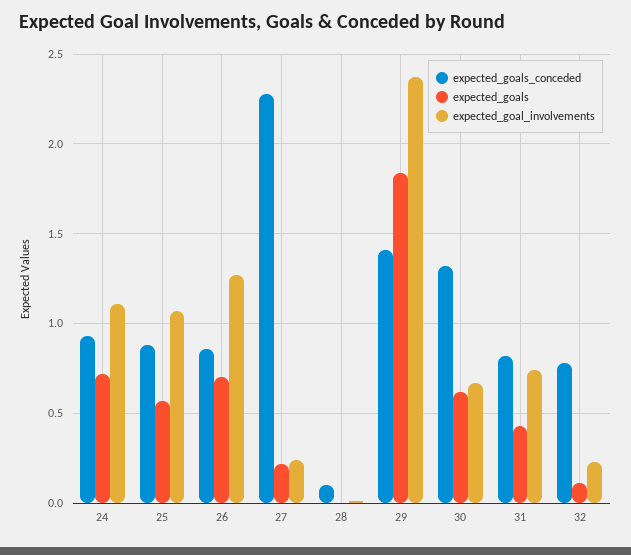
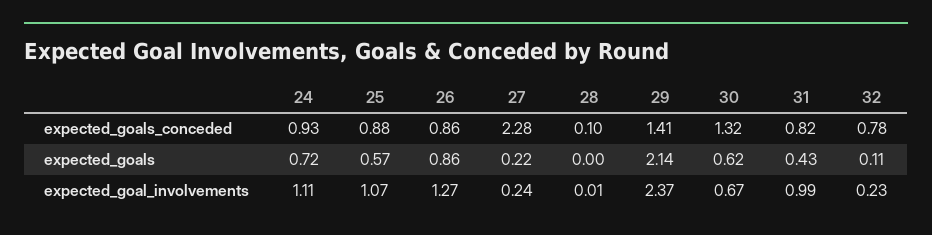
expected_goals, 26: 0.7 -> 0.86
expected_goals, 29: 1.85 -> 2.14
expected_goal_involvements, 31: 0.75 -> 0.99

